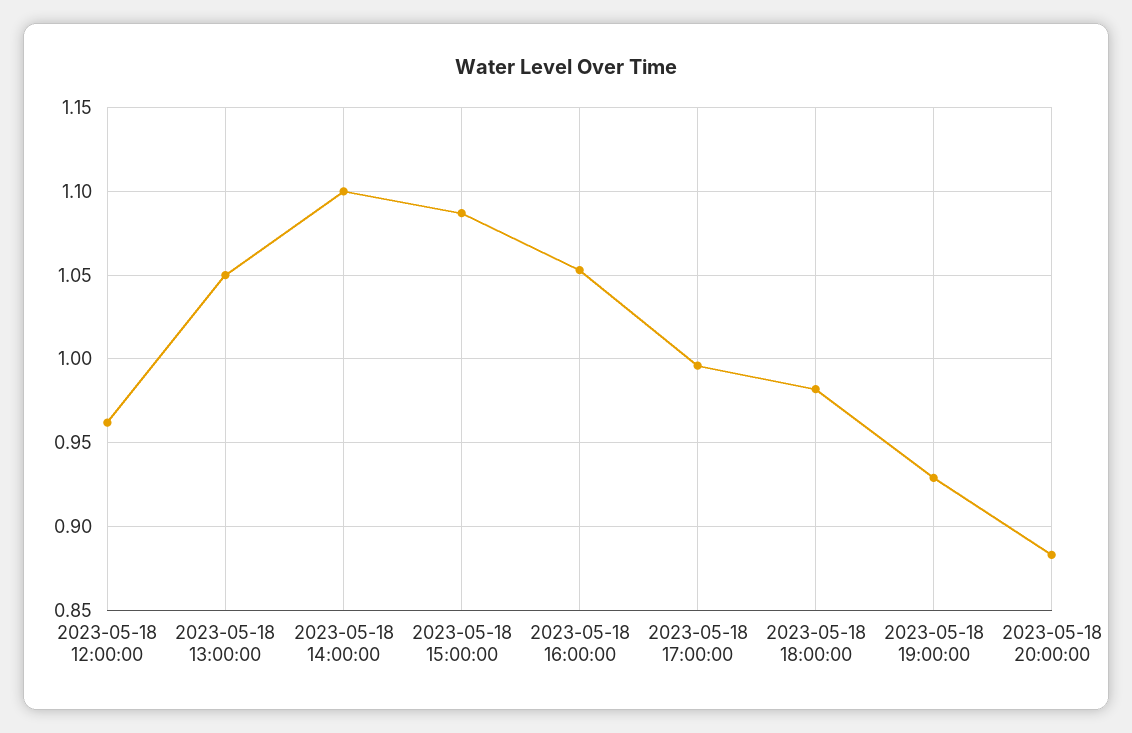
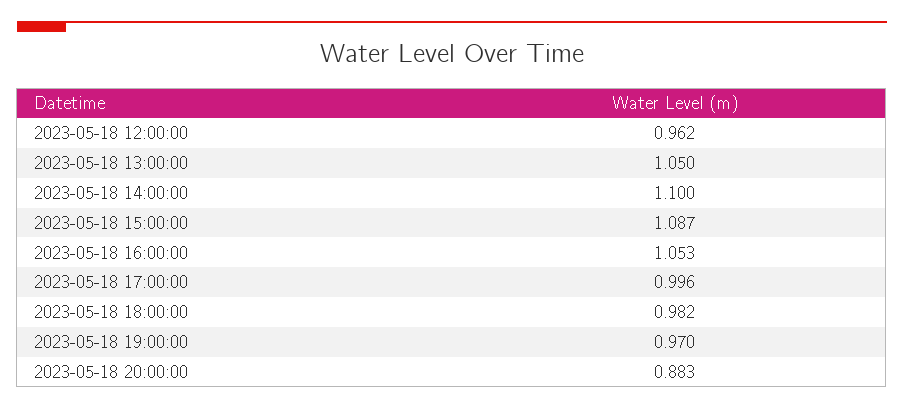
2023-05-18 19:00:00: 0.93 -> 0.97

